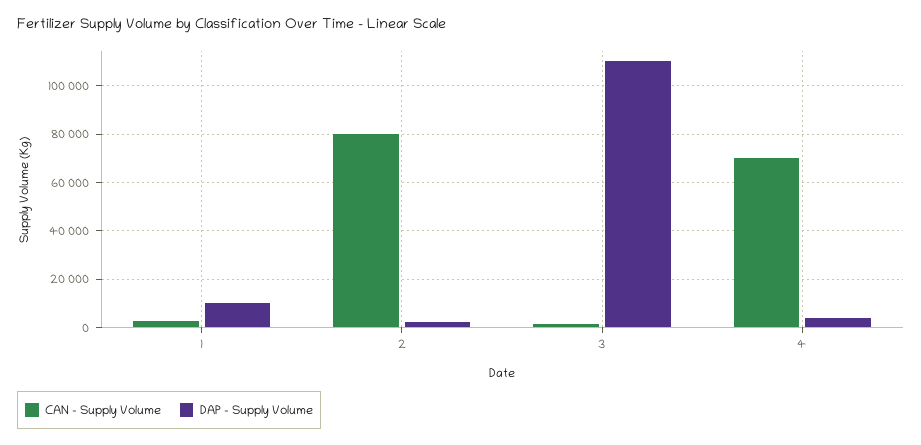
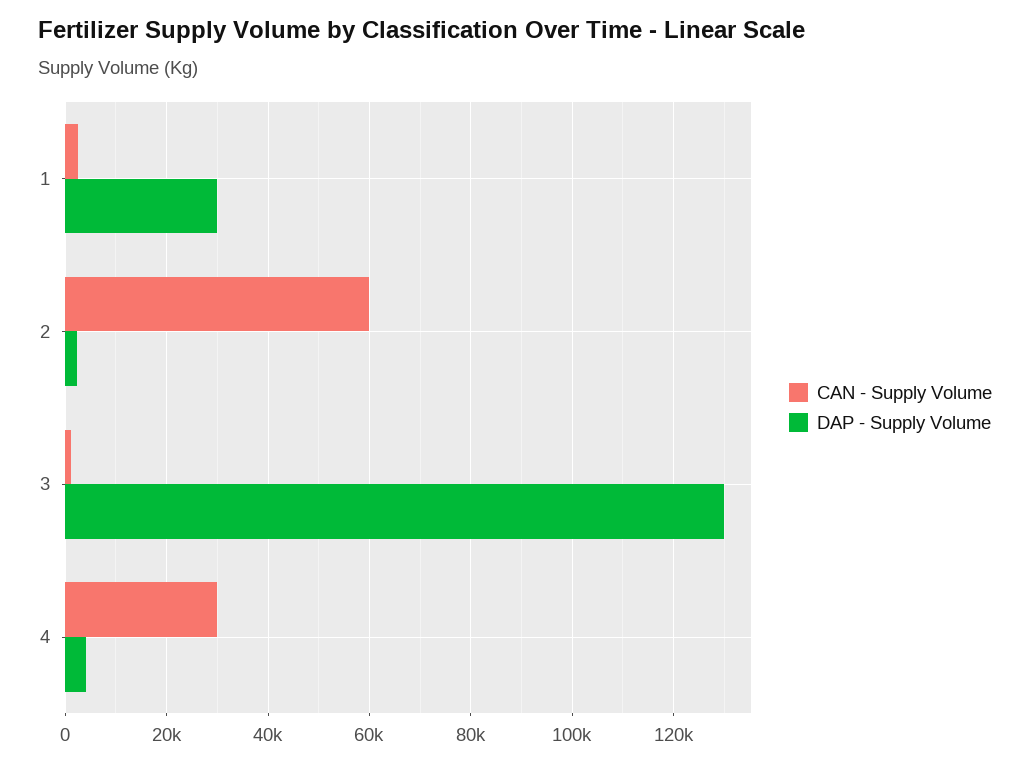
DAP - Supply Volume, 1: 10000 -> 30000
CAN - Supply Volume, 2: 80000 -> 60000
DAP - Supply Volume, 3: 110000 -> 130000
CAN - Supply Volume, 4: 70000 -> 30000

